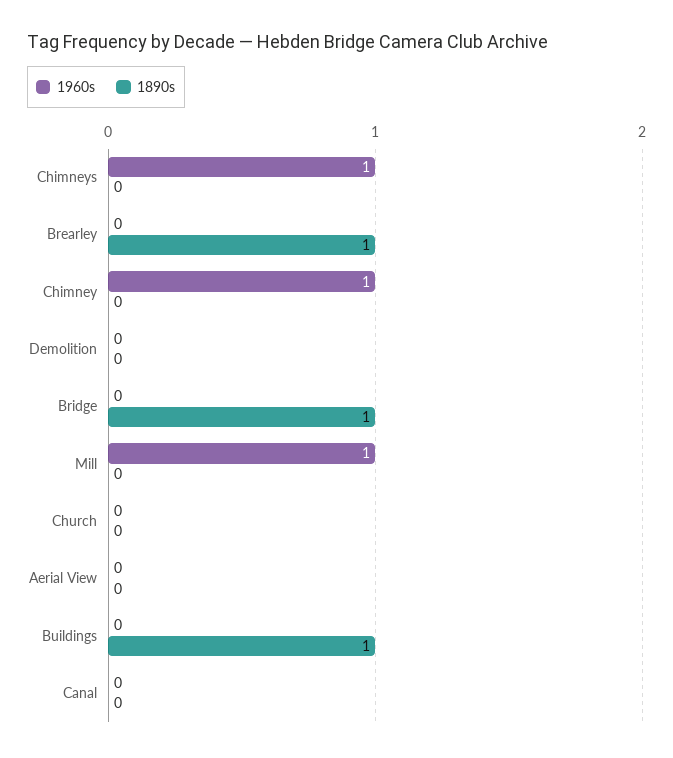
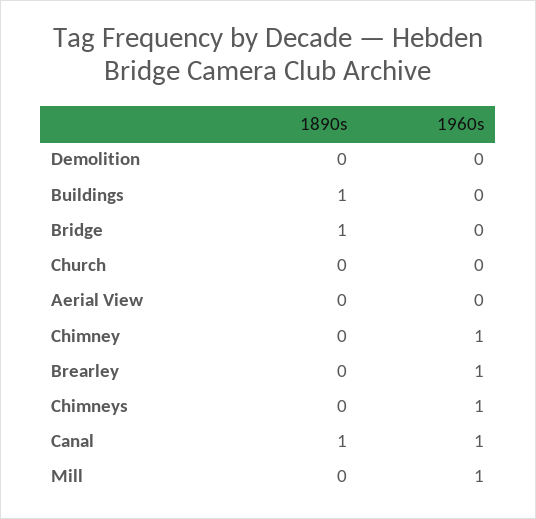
1960s, Brearley: 0 -> 1
1890s, Brearley: 1 -> 0
1960s, Canal: 0 -> 1
1890s, Canal: 0 -> 1

